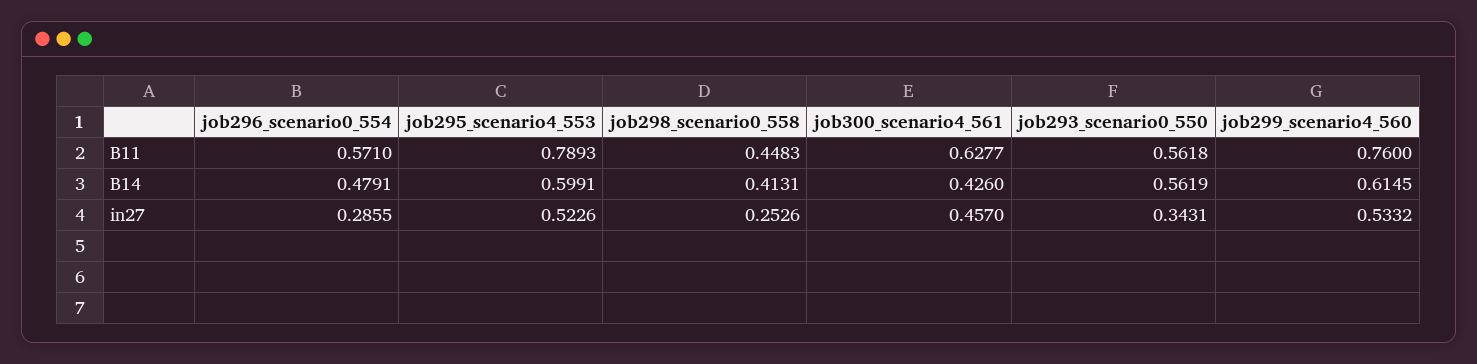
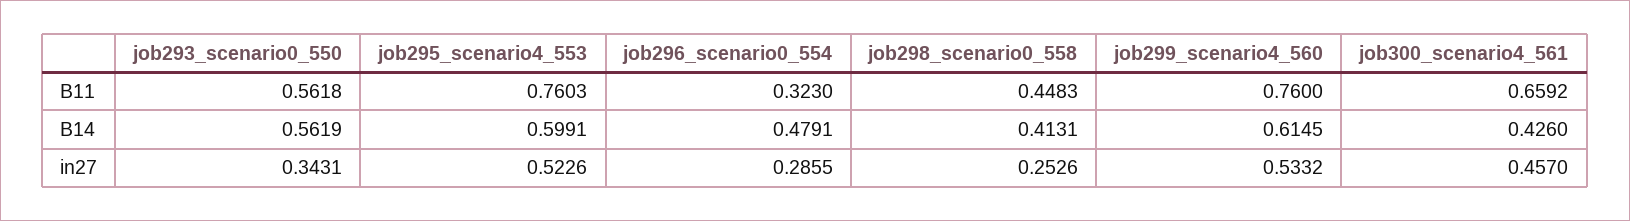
job296_scenario0_554, B11: 0.571 -> 0.323
job295_scenario4_553, B11: 0.7893 -> 0.7603
job300_scenario4_561, B11: 0.6277 -> 0.6592

